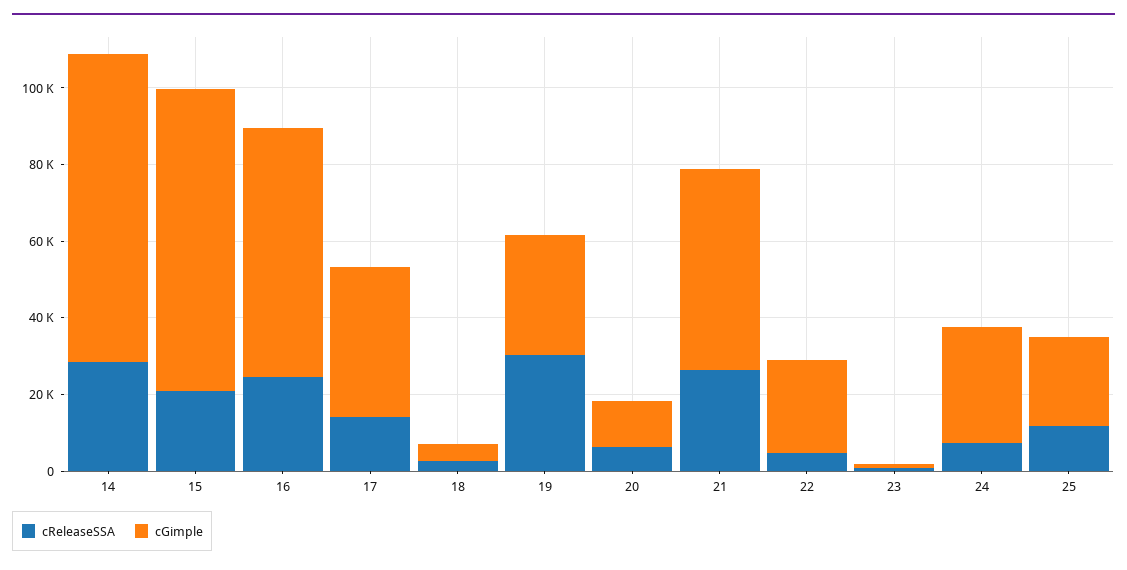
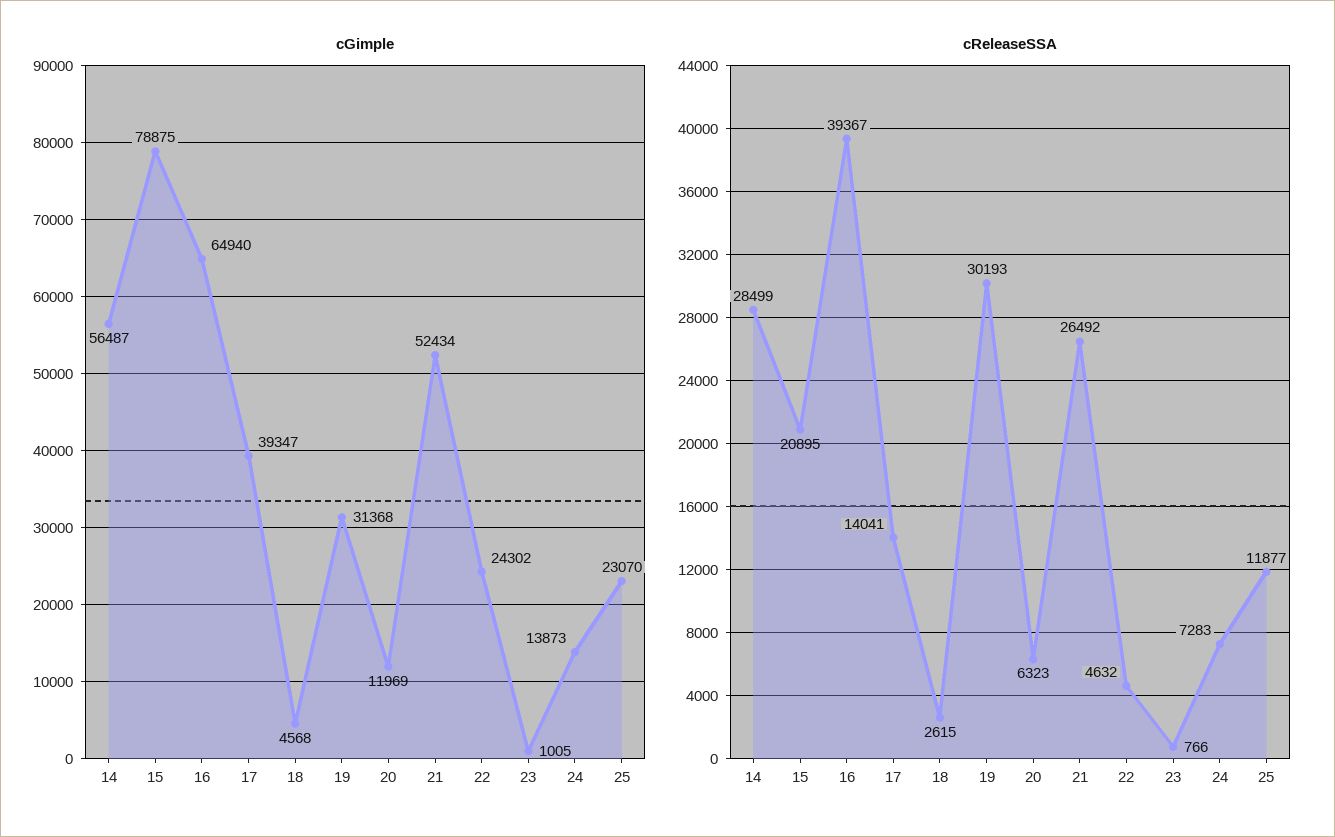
cGimple, 14: 80000 -> 56487
cReleaseSSA, 16: 25000 -> 39367
cGimple, 24: 30000 -> 13873

